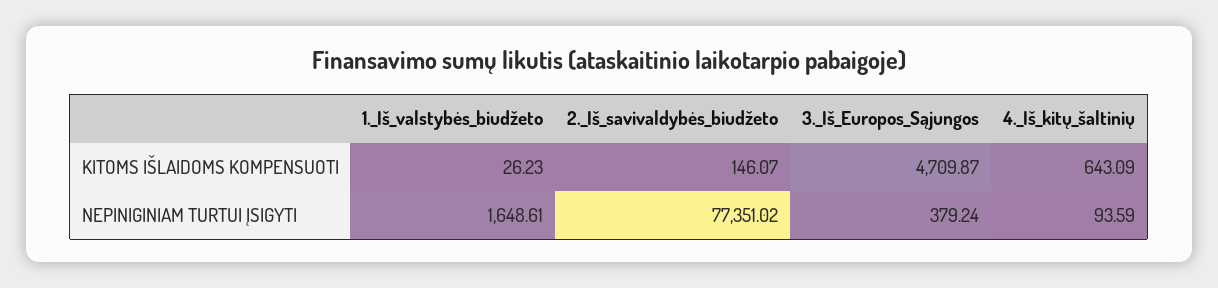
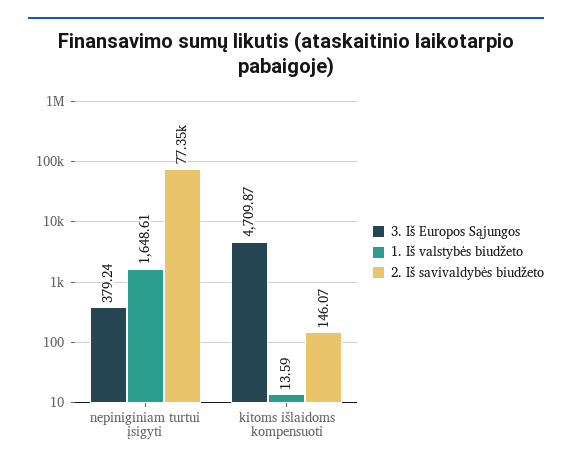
1._Iš_valstybės_biudžeto, KITOMS IŠLAIDOMS KOMPENSUOTI: 26.23 -> 13.59
4._Iš_kitų_šaltinių, KITOMS IŠLAIDOMS KOMPENSUOTI: 643.09 -> none
4._Iš_kitų_šaltinių, NEPINIGINIAM TURTUI ĮSIGYTI: 93.59 -> none

